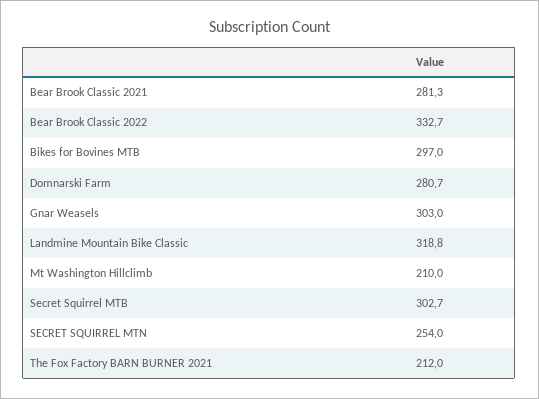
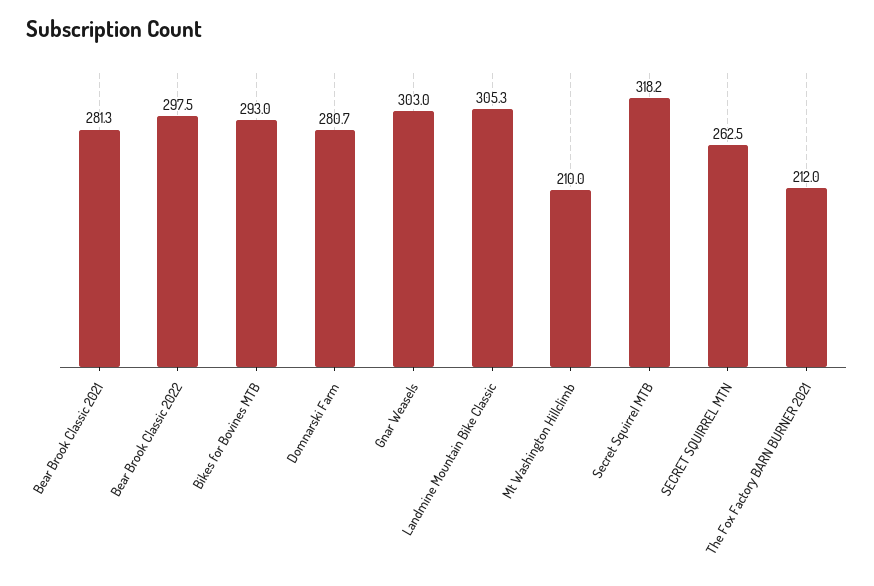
Bear Brook Classic 2022: 332.7 -> 297.5
Bikes for Bovines MTB: 297 -> 293
Landmine Mountain Bike Classic: 318.8 -> 305.3
Secret Squirrel MTB: 302.7 -> 318.2
SECRET SQUIRREL MTN: 254 -> 262.5

